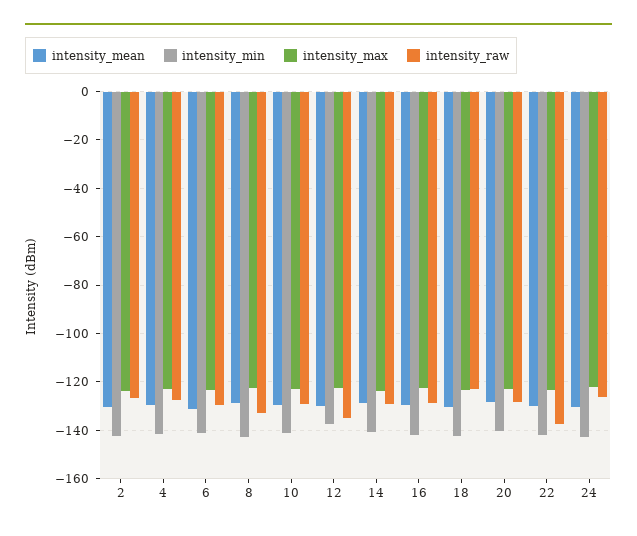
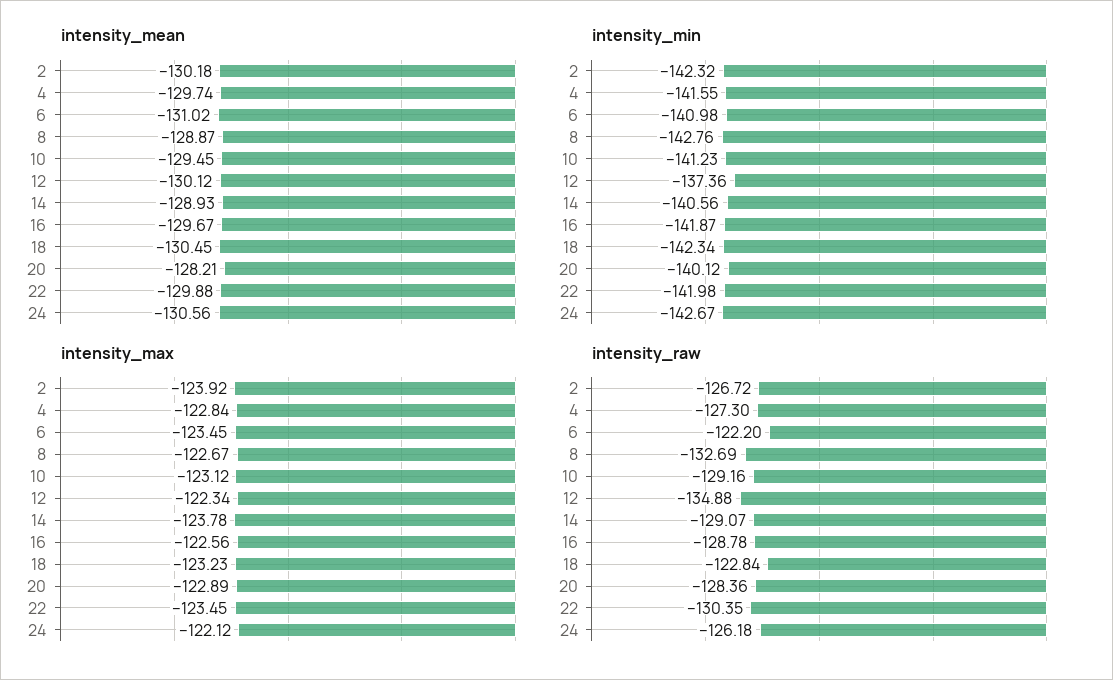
intensity_raw, 6: -130 -> -122.2
intensity_raw, 22: -137.5 -> -130.35

